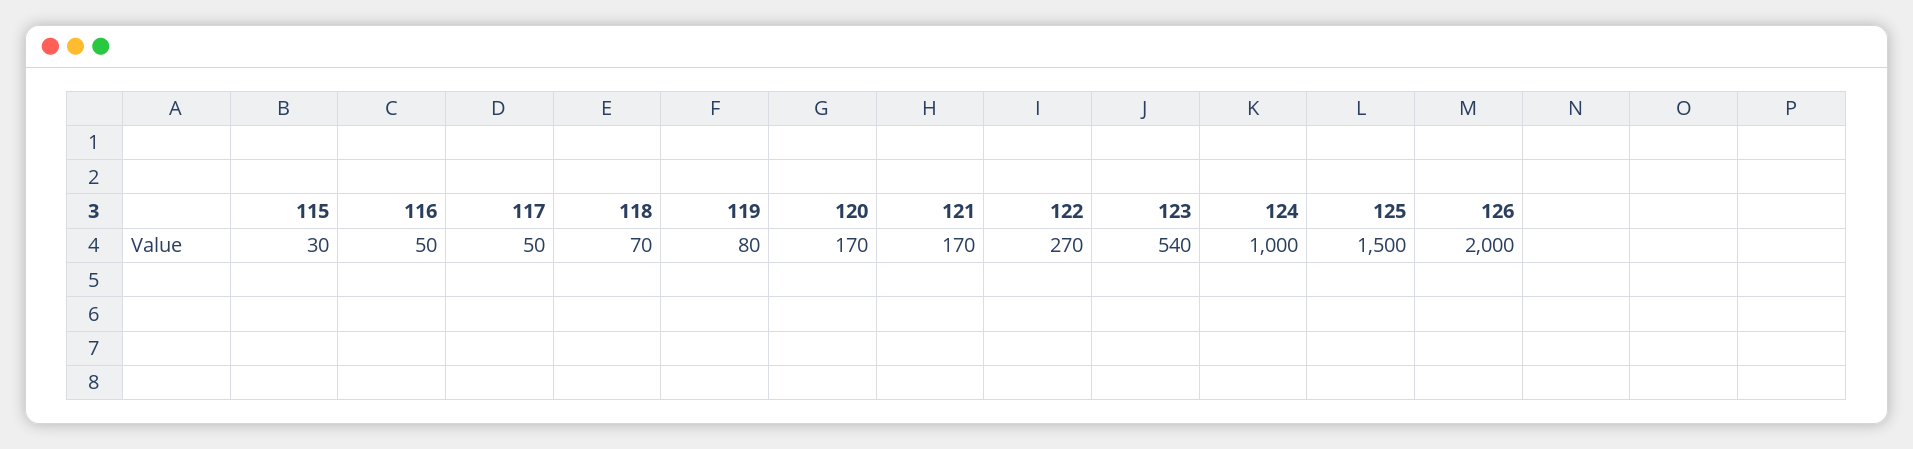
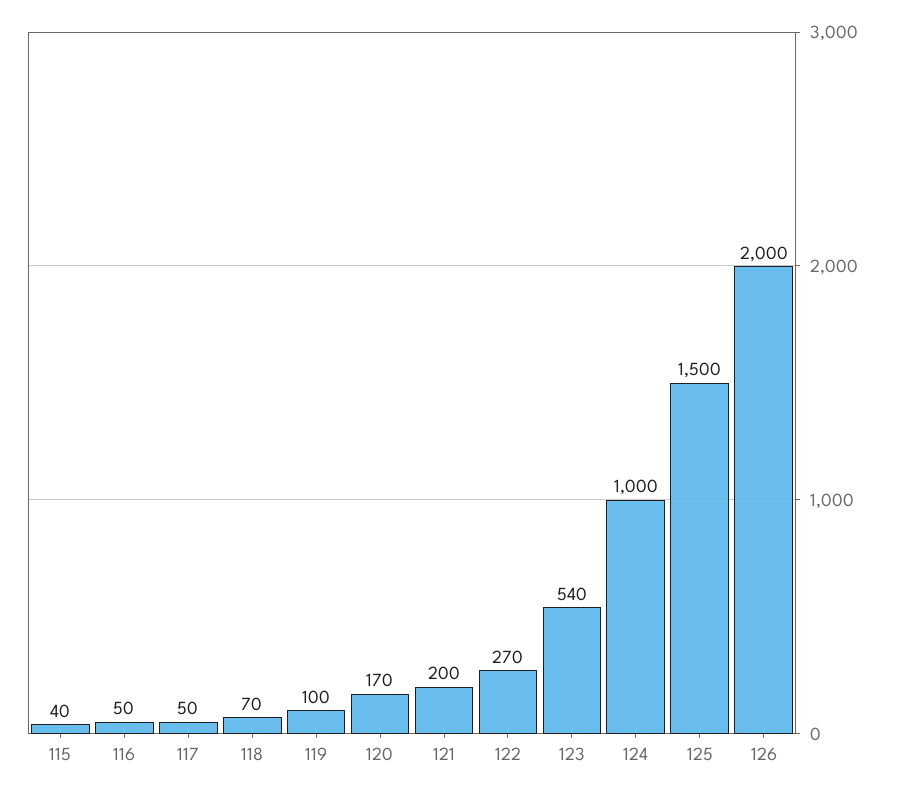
115: 30 -> 40
119: 80 -> 100
121: 170 -> 200

